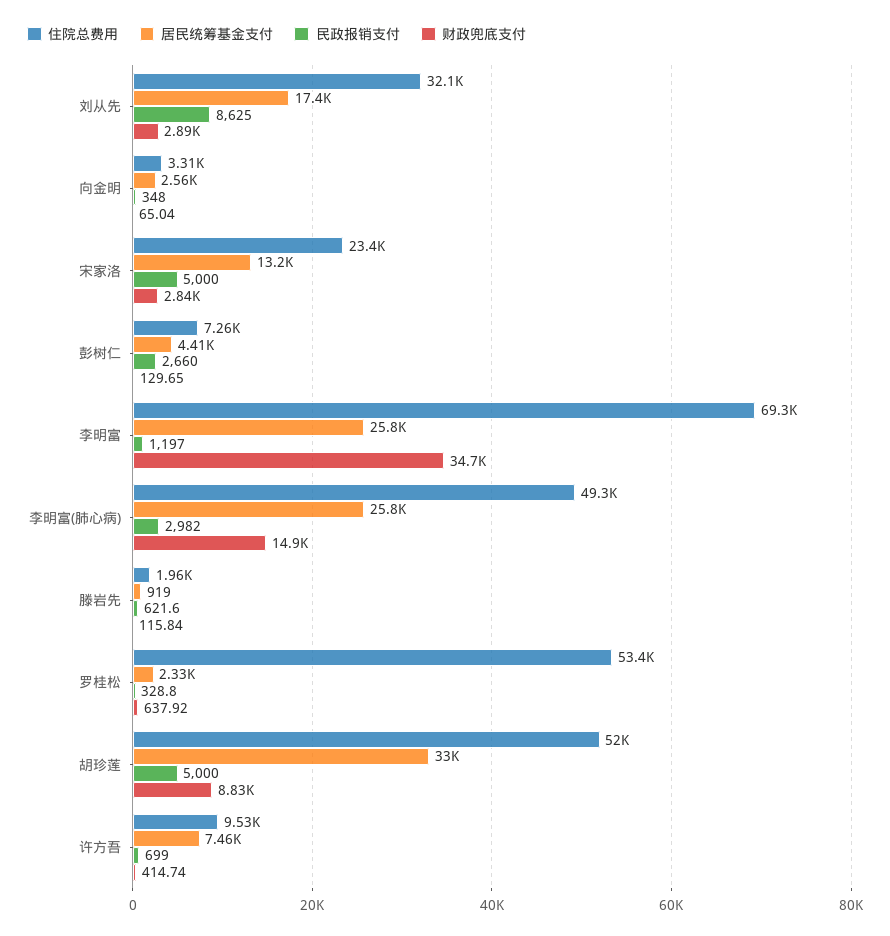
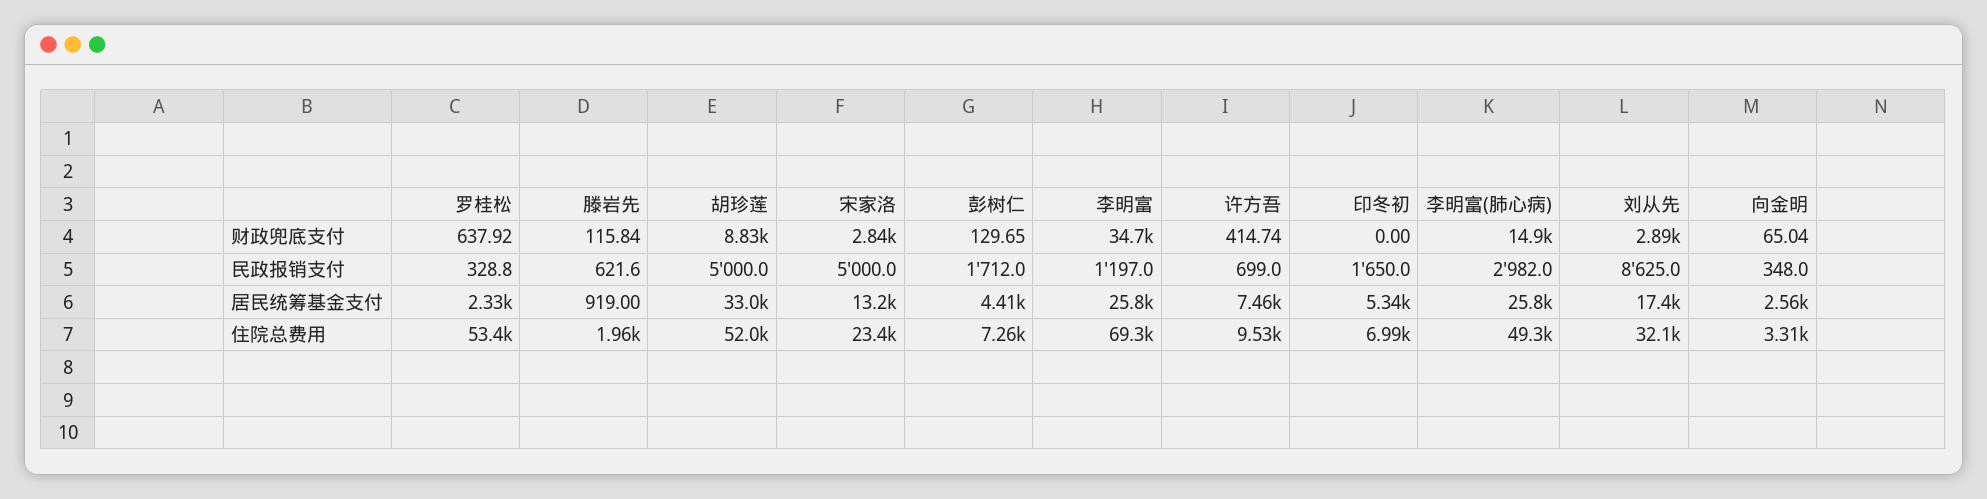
民政报销支付, 彭树仁: 2660 -> 1712
财政兜底支付, 印冬初: none -> 0
民政报销支付, 印冬初: none -> 1650
居民统筹基金支付, 印冬初: none -> 5340
住院总费用, 印冬初: none -> 6990

